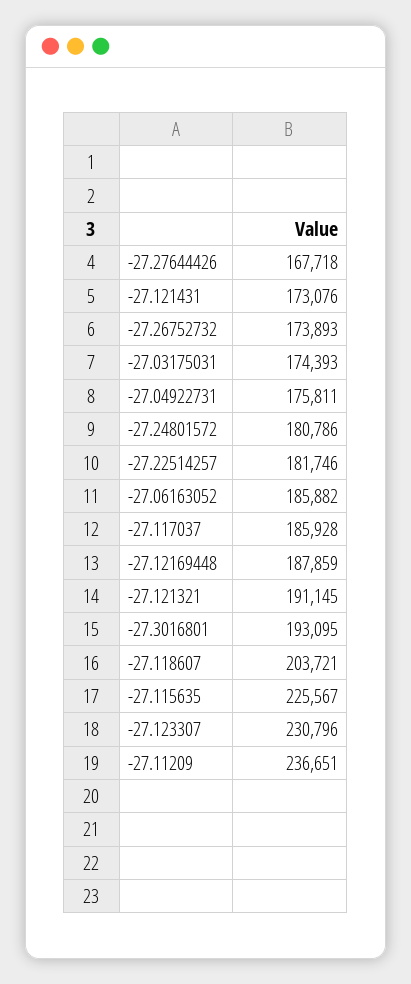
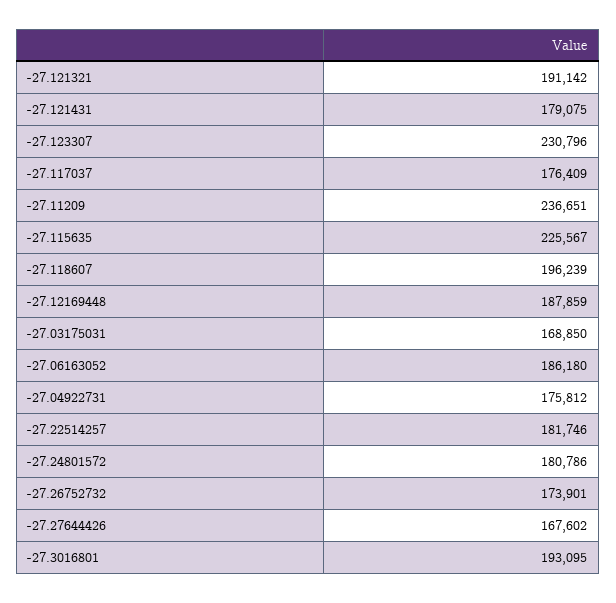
-27.27644426: 167718 -> 167602
-27.121431: 173076 -> 179075
-27.26752732: 173893 -> 173901
-27.03175031: 174393 -> 168850
-27.04922731: 175811 -> 175812
-27.06163052: 185882 -> 186180
-27.117037: 185928 -> 176409
-27.121321: 191145 -> 191142
-27.118607: 203721 -> 196239

